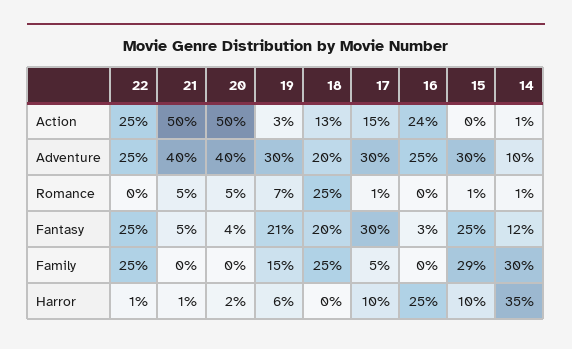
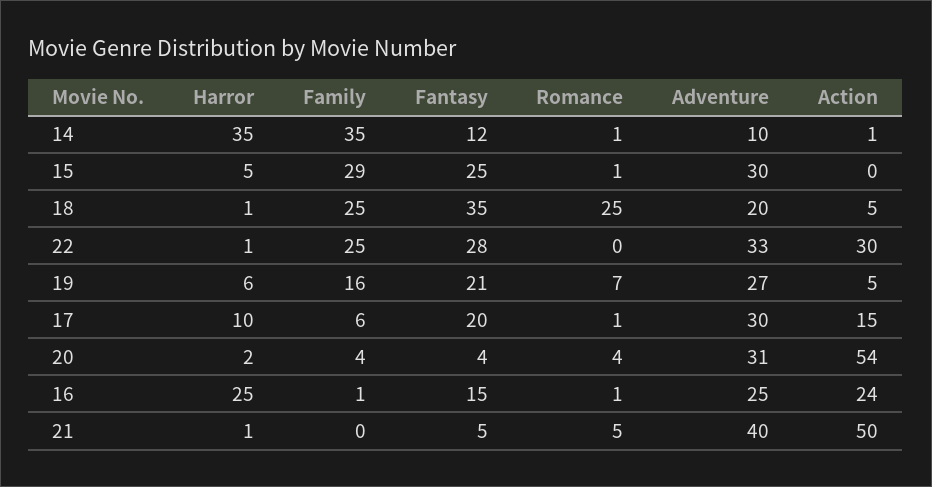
22, Action: 25 -> 30
20, Action: 50 -> 54
19, Action: 3 -> 5
18, Action: 13 -> 5
22, Adventure: 25 -> 33
20, Adventure: 40 -> 31
19, Adventure: 30 -> 27
20, Romance: 5 -> 4
16, Romance: 0 -> 1
22, Fantasy: 25 -> 28
18, Fantasy: 20 -> 35
17, Fantasy: 30 -> 20
16, Fantasy: 3 -> 15
20, Family: 0 -> 4
19, Family: 15 -> 16
17, Family: 5 -> 6
16, Family: 0 -> 1
14, Family: 30 -> 35
18, Harror: 0 -> 1
15, Harror: 10 -> 5

